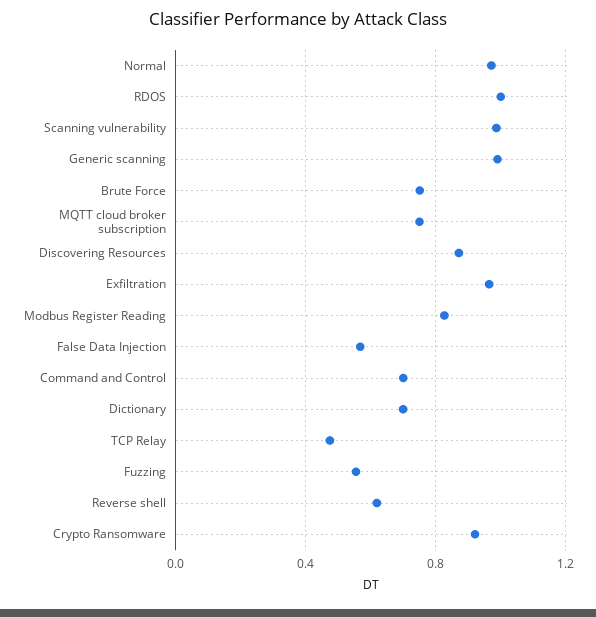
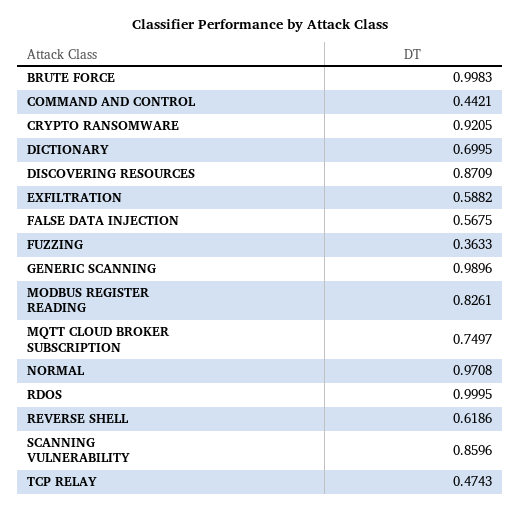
Scanning vulnerability: 1 -> 0.8596
Brute Force: 0.75 -> 0.9983
Exfiltration: 0.95 -> 0.5882
Command and Control: 0.7 -> 0.4421
Fuzzing: 0.55 -> 0.3633

